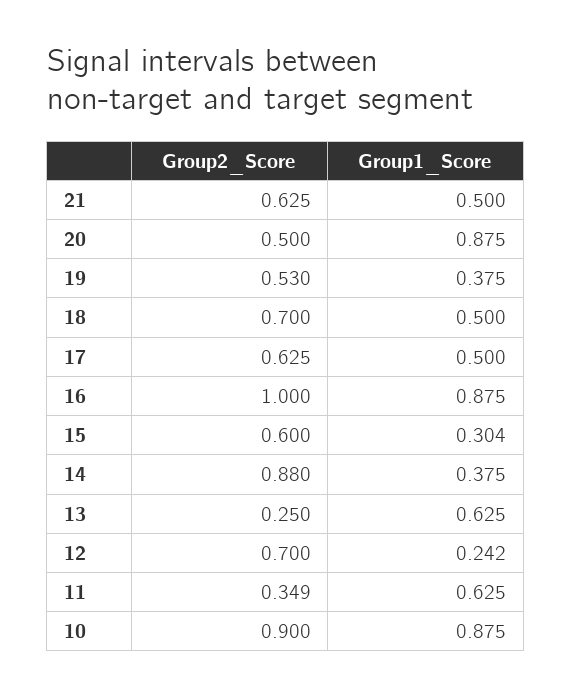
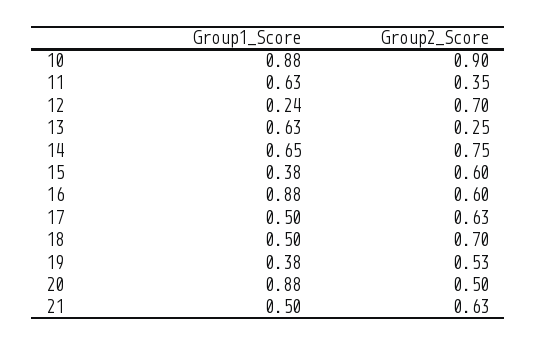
Group2_Score, 16: 1 -> 0.6
Group1_Score, 15: 0.304 -> 0.38
Group2_Score, 14: 0.88 -> 0.75
Group1_Score, 14: 0.375 -> 0.65

